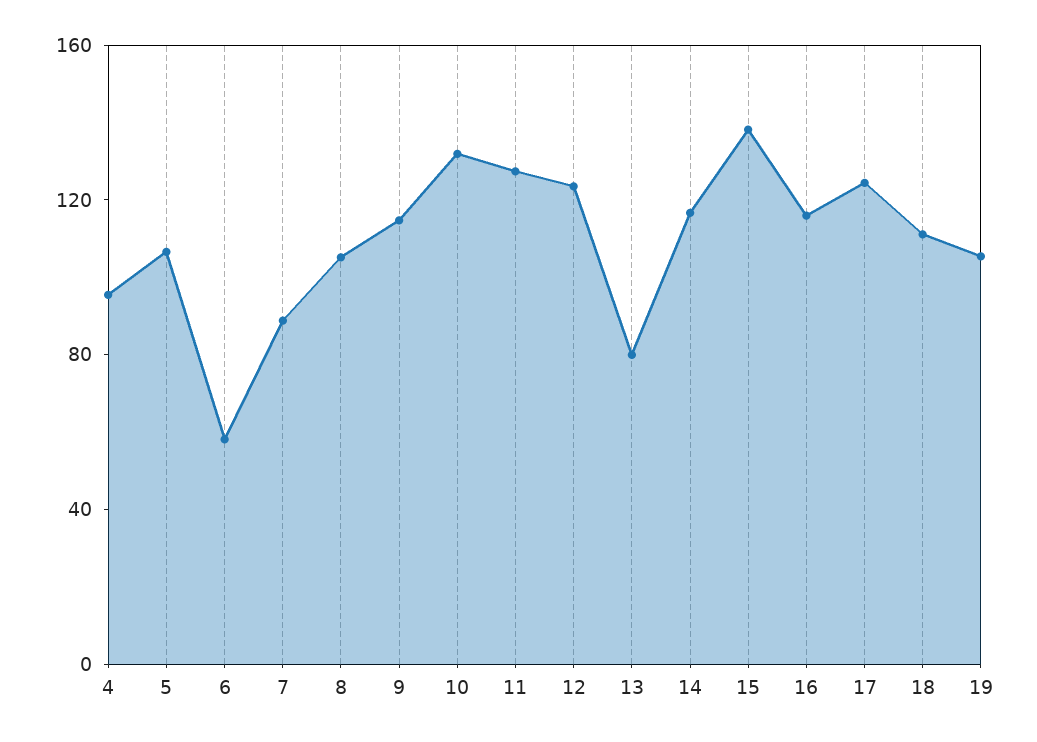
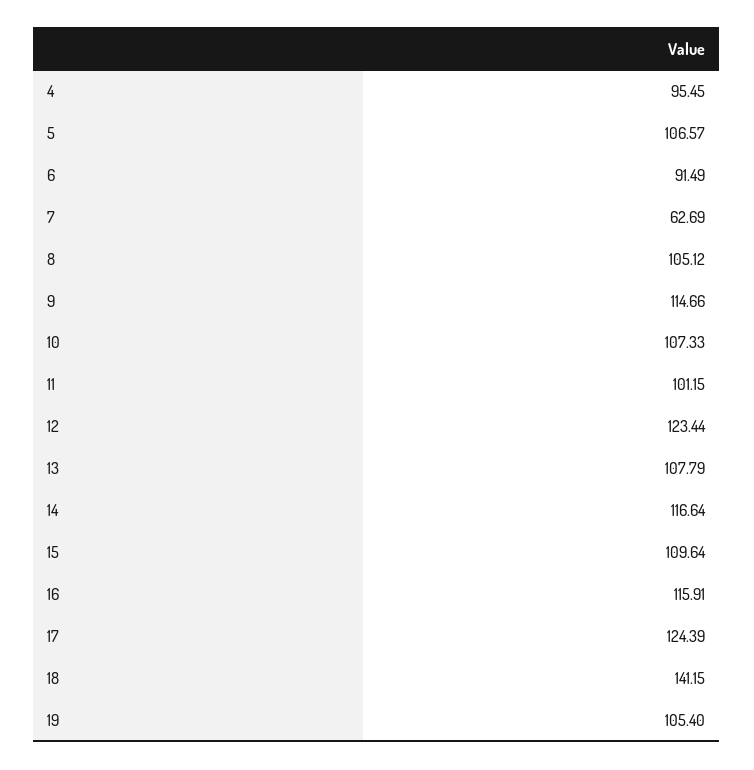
6: 60 -> 91.49
7: 90 -> 62.69
10: 130 -> 107.33
11: 130 -> 101.15
13: 80 -> 107.79
15: 140 -> 109.64
18: 110 -> 141.15

